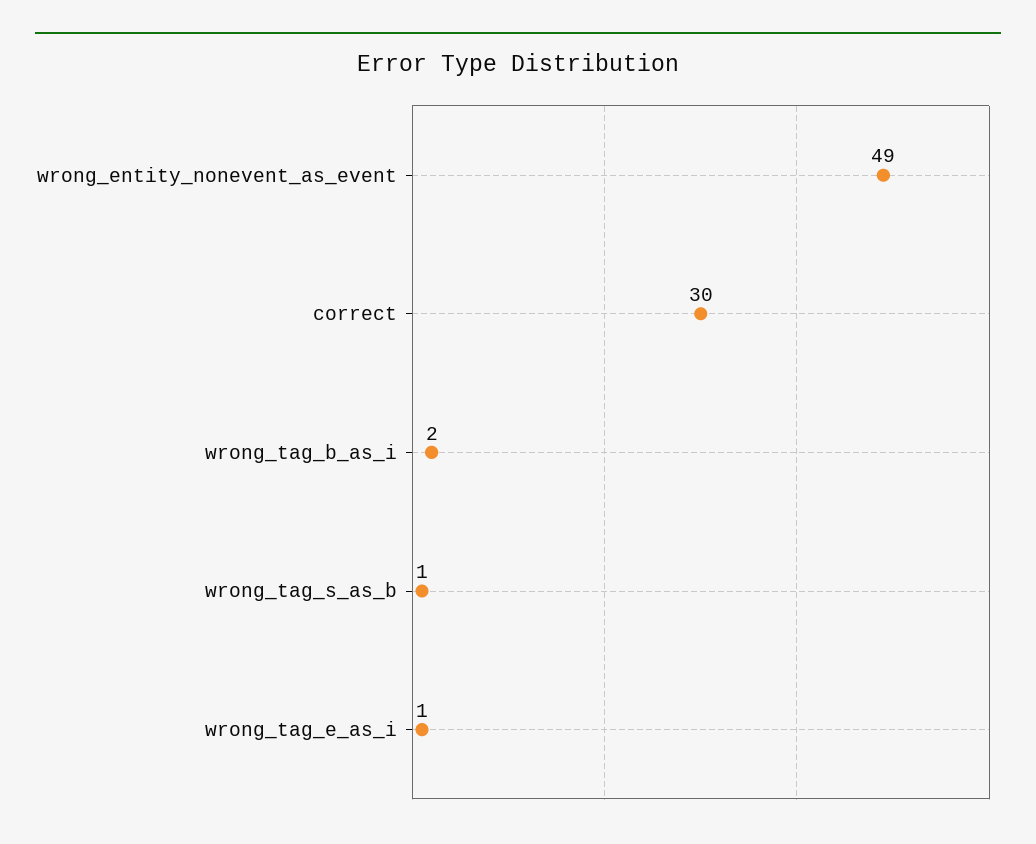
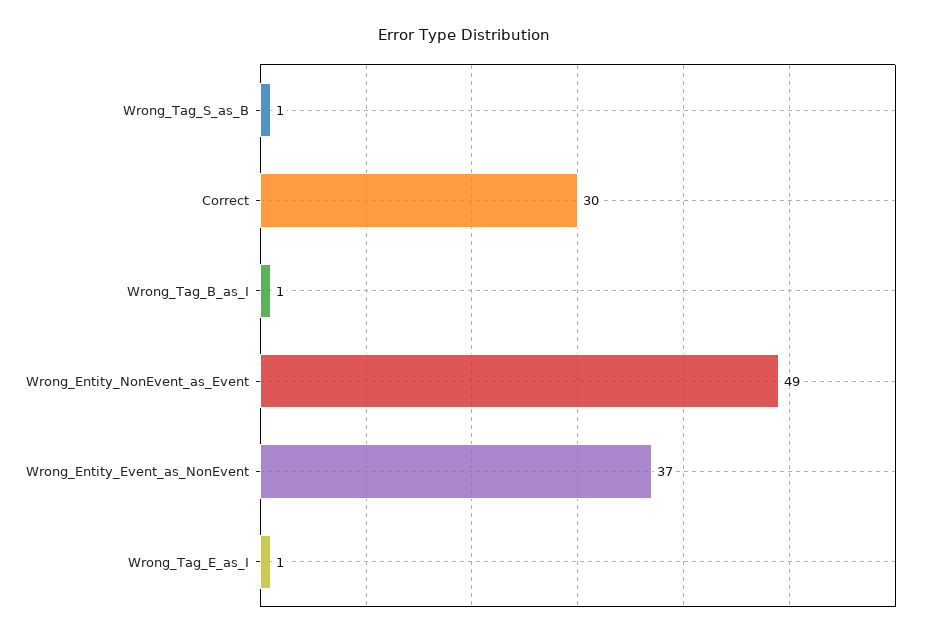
wrong_tag_b_as_i: 2 -> 1
Wrong_Entity_Event_as_NonEvent: none -> 37

